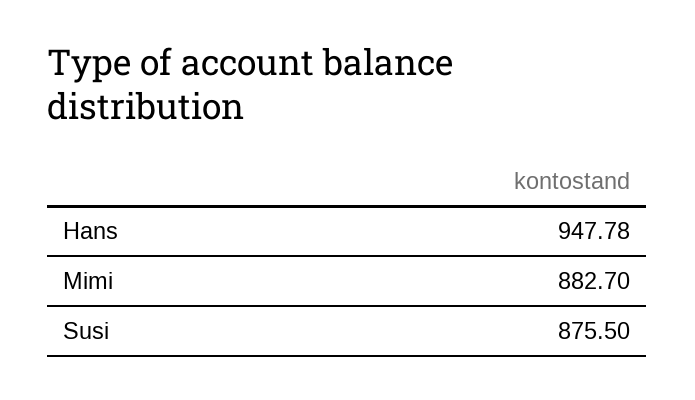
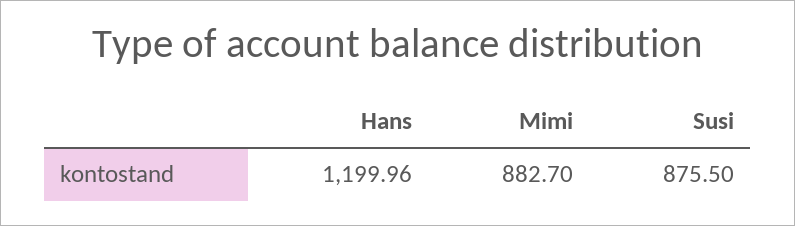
Hans: 947.78 -> 1199.96

